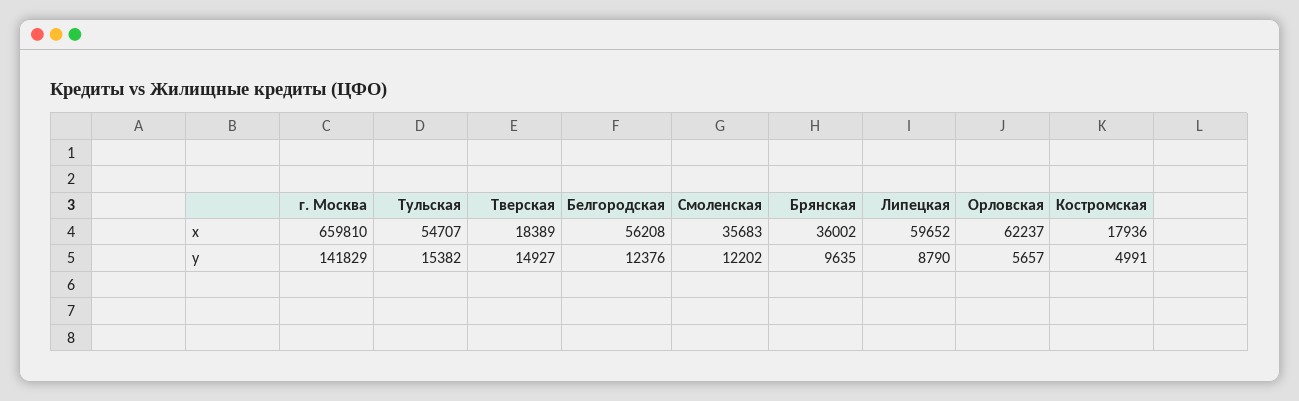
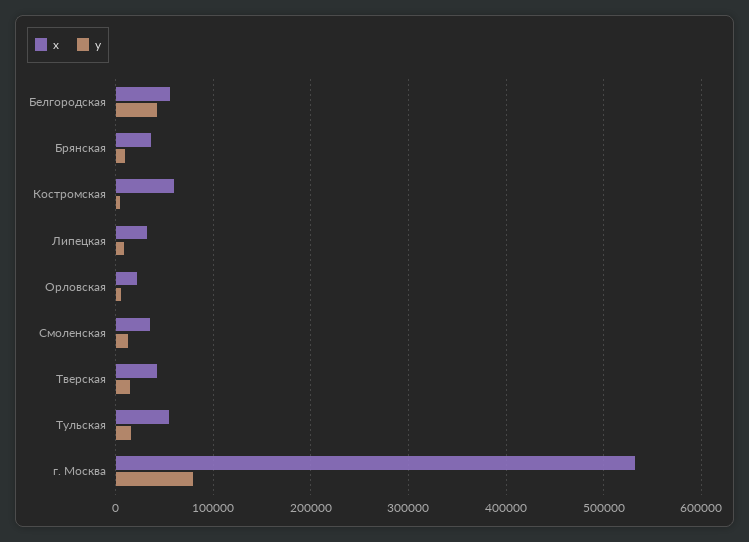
x, г. Москва: 659810 -> 530000
x, Тверская: 18389 -> 40000
x, Липецкая: 59652 -> 30000
x, Орловская: 62237 -> 20000
x, Костромская: 17936 -> 60000
y, г. Москва: 141829 -> 80000
y, Белгородская: 12376 -> 40000

